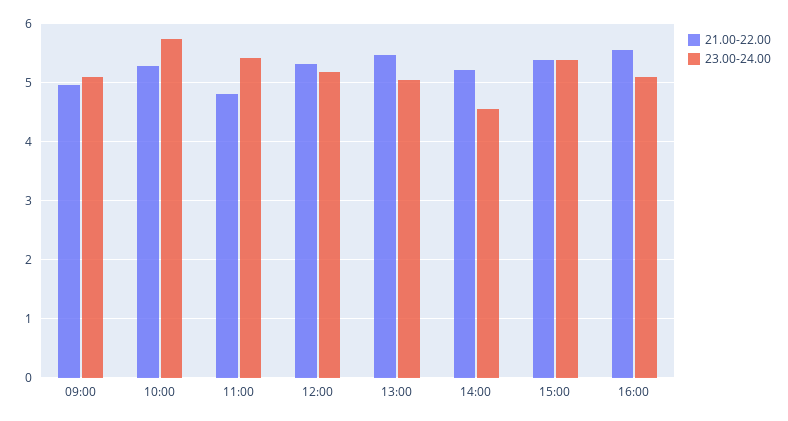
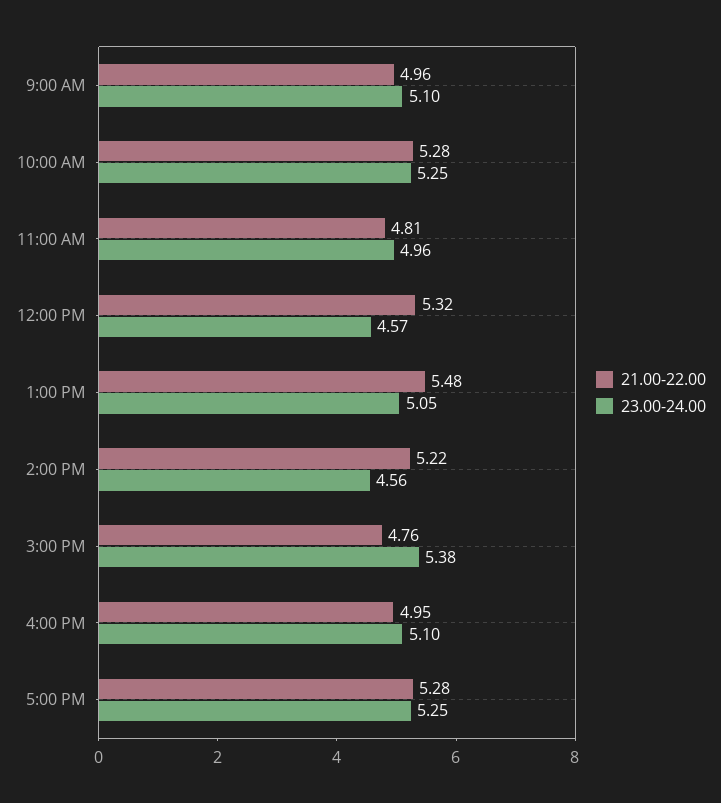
23.00-24.00, 10:00: 5.8 -> 5.25
23.00-24.00, 11:00: 5.4 -> 4.96
23.00-24.00, 12:00: 5.2 -> 4.57
21.00-22.00, 15:00: 5.4 -> 4.76
21.00-22.00, 16:00: 5.6 -> 4.95
21.00-22.00, 5:00 PM: none -> 5.28
23.00-24.00, 5:00 PM: none -> 5.25

